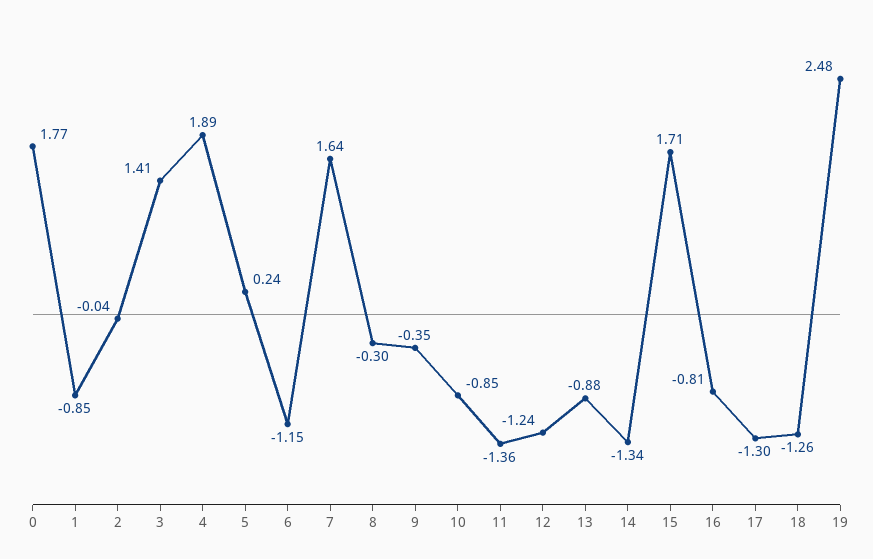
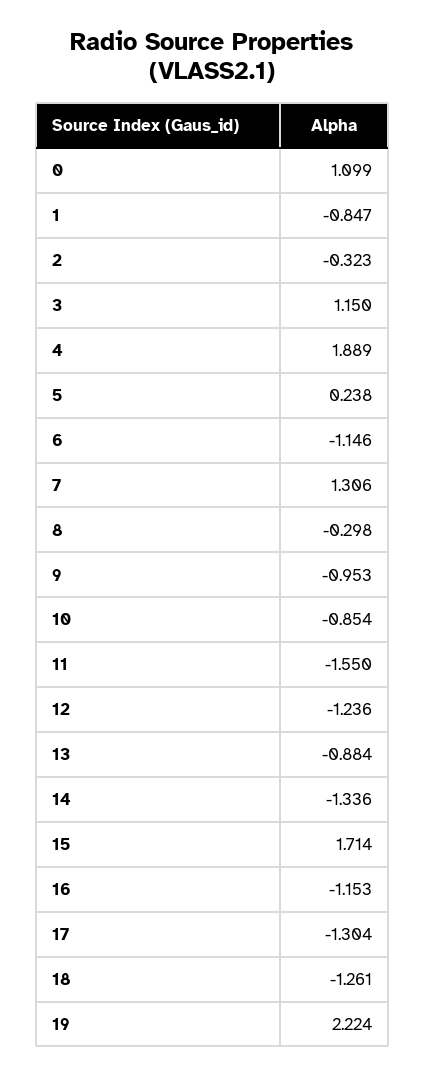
0: 1.77 -> 1.099
2: -0.04 -> -0.323
3: 1.41 -> 1.15
7: 1.64 -> 1.306
9: -0.35 -> -0.953
11: -1.36 -> -1.55
16: -0.81 -> -1.153
19: 2.48 -> 2.224

